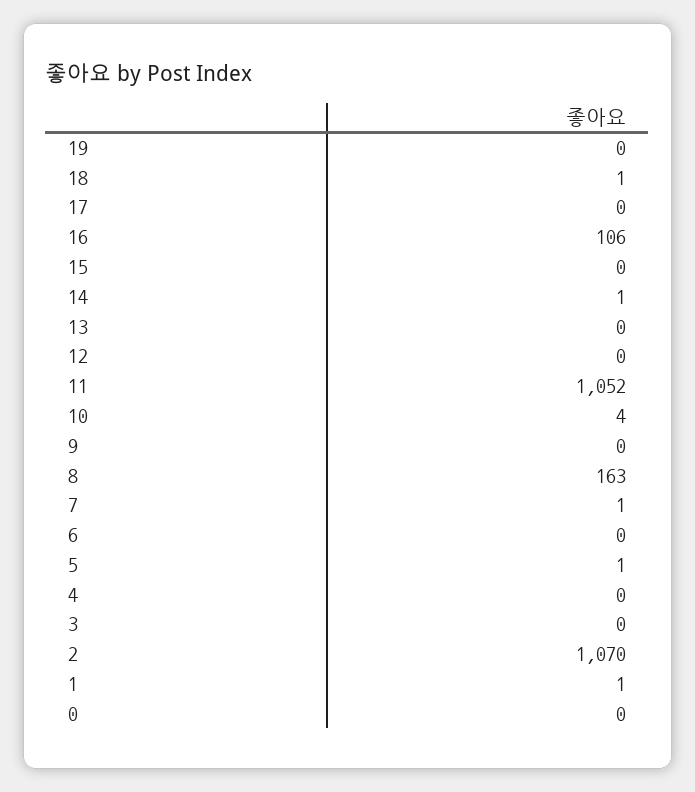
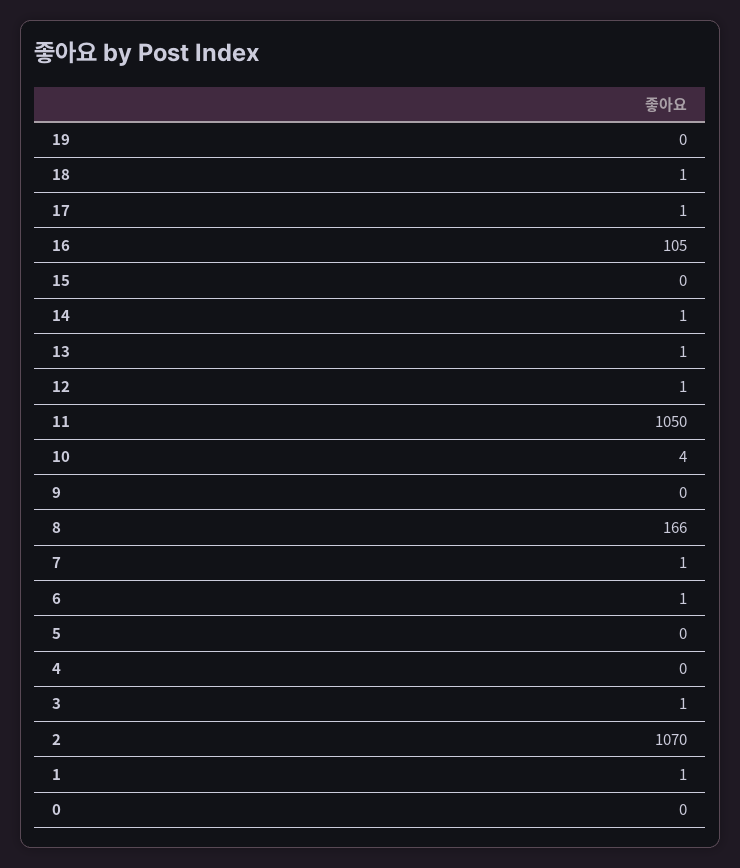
17: 0 -> 1
16: 106 -> 105
13: 0 -> 1
12: 0 -> 1
11: 1052 -> 1050
8: 163 -> 166
6: 0 -> 1
5: 1 -> 0
3: 0 -> 1

